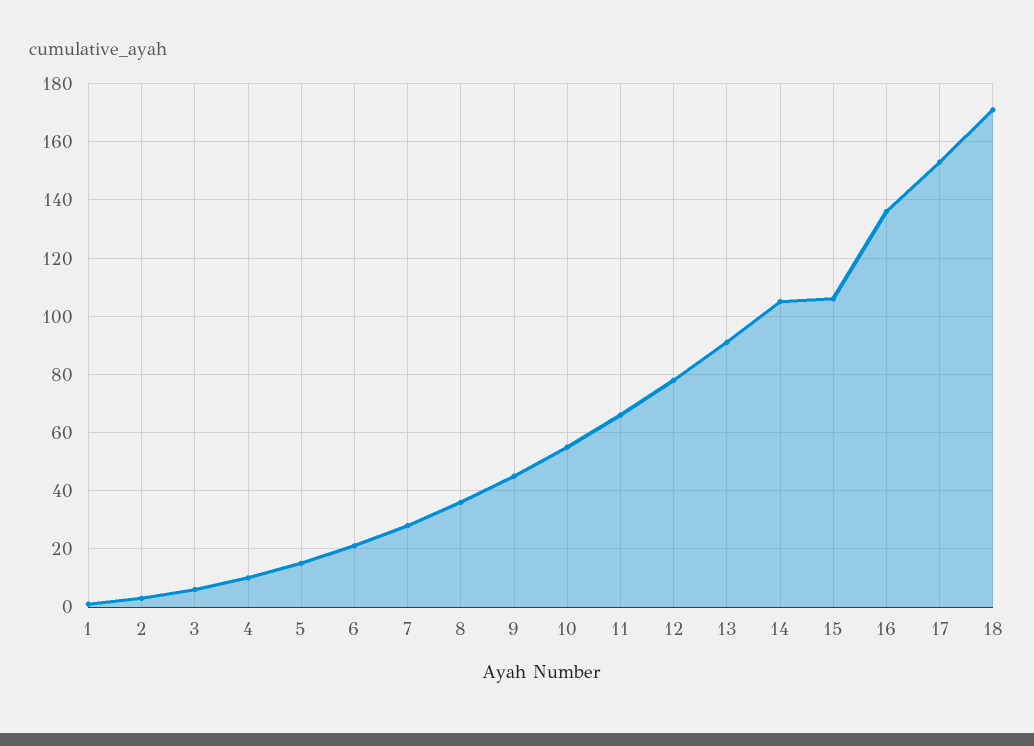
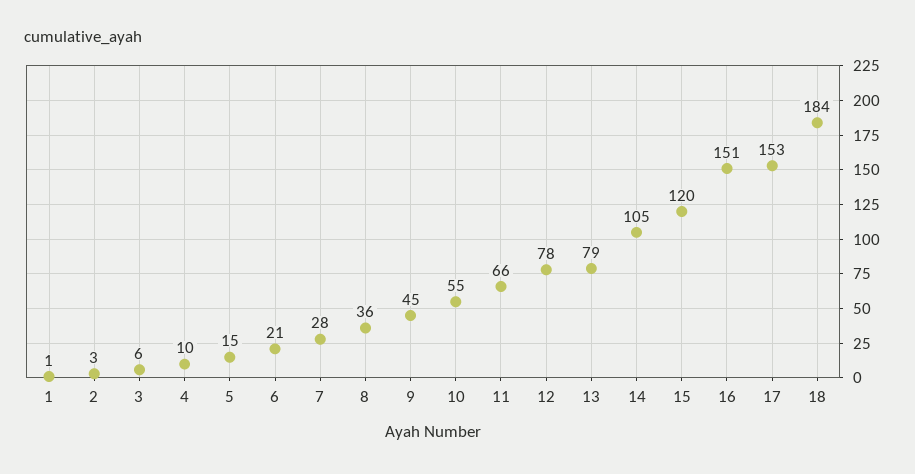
13: 90 -> 79
15: 105 -> 120
16: 135 -> 151
18: 170 -> 184

